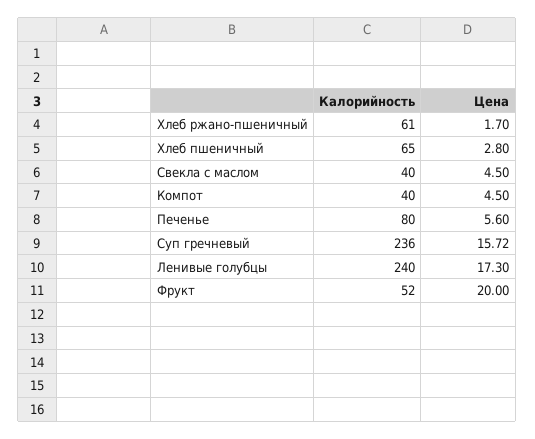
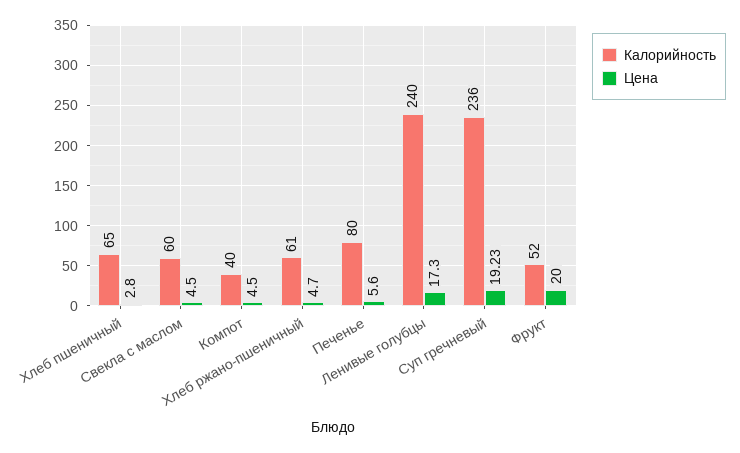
Цена, Хлеб ржано-пшеничный: 1.7 -> 4.7
Калорийность, Свекла с маслом: 40 -> 60
Цена, Суп гречневый: 15.72 -> 19.23

